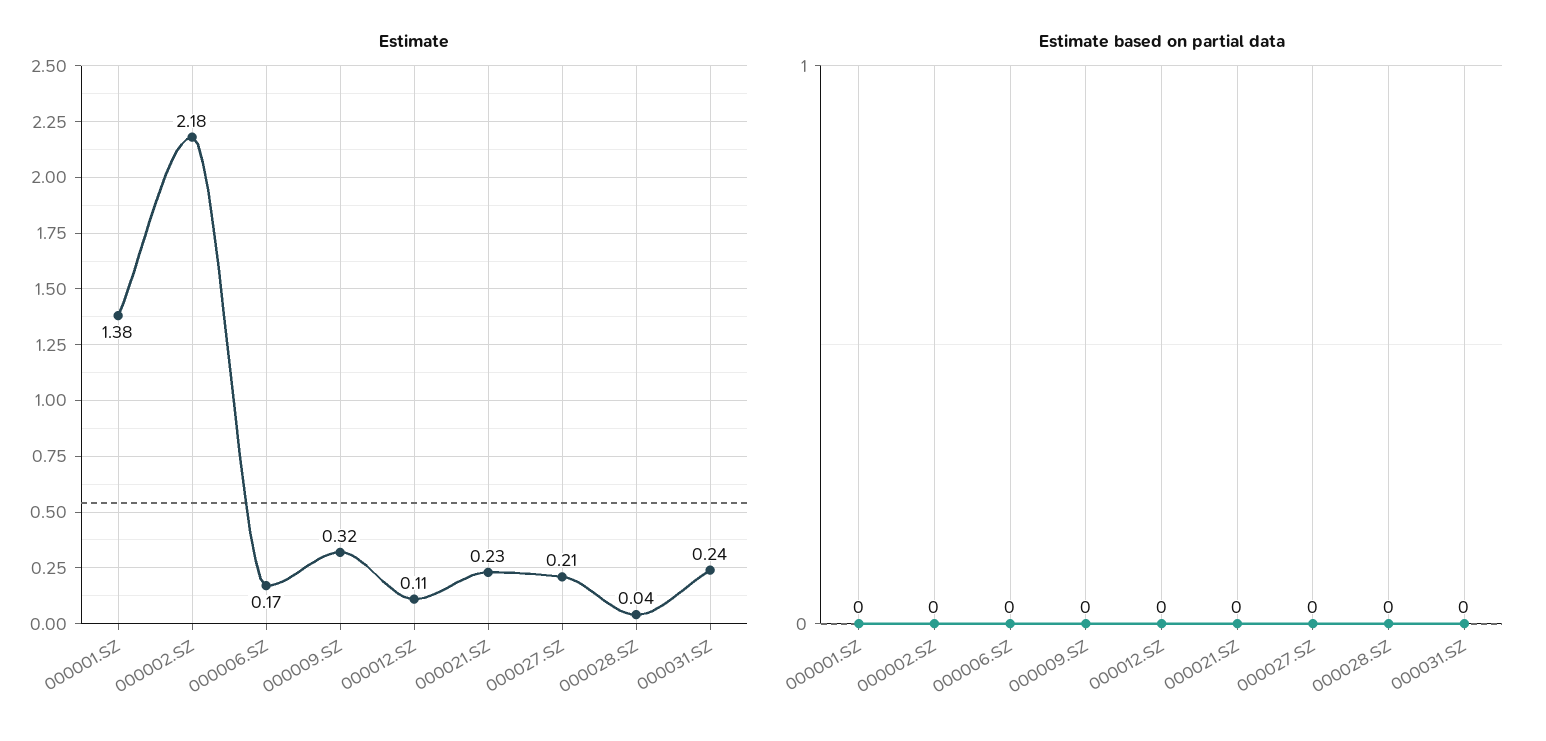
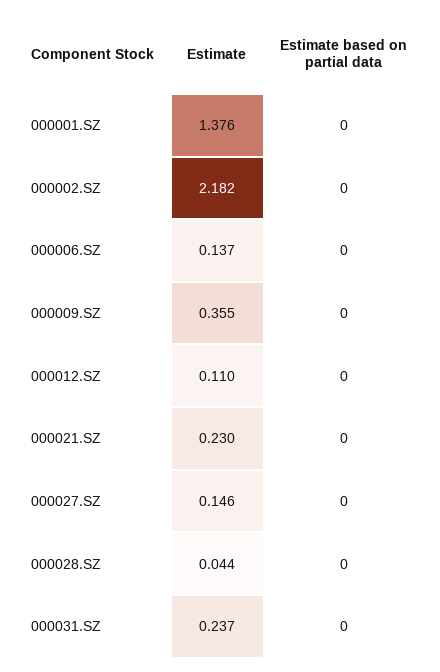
Estimate, 000006.SZ: 0.17 -> 0.137
Estimate, 000009.SZ: 0.32 -> 0.355
Estimate, 000027.SZ: 0.21 -> 0.146

